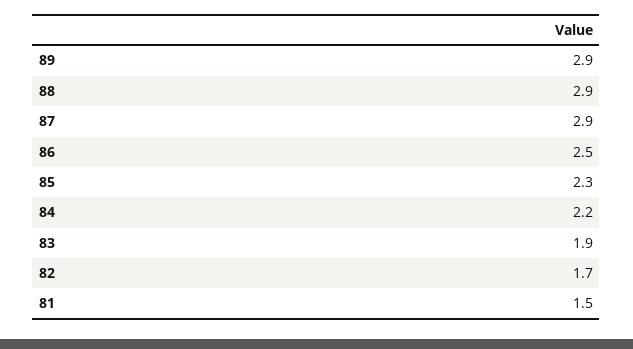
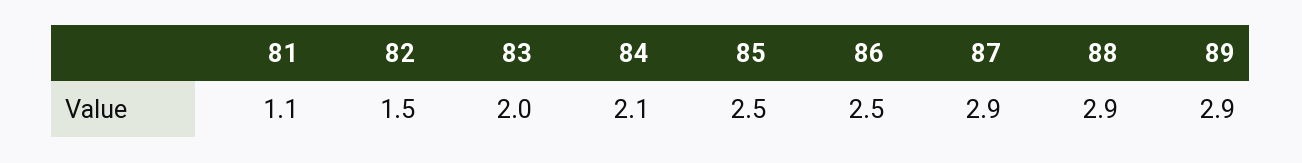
85: 2.3 -> 2.5
84: 2.2 -> 2.1
83: 1.9 -> 2
82: 1.7 -> 1.5
81: 1.5 -> 1.1

